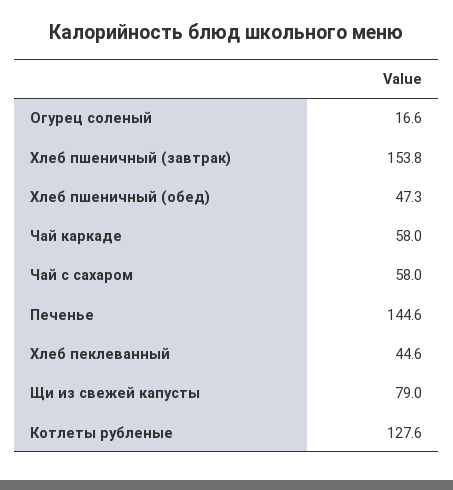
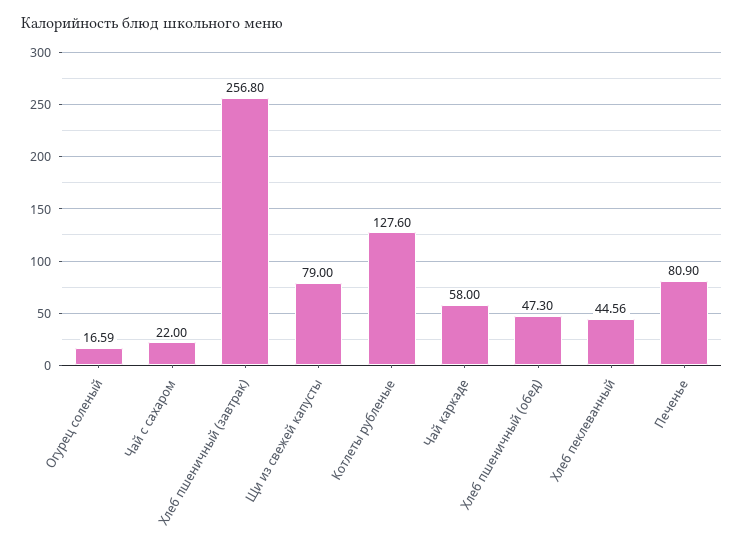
Хлеб пшеничный (завтрак): 153.8 -> 256.8
Чай с сахаром: 58 -> 22
Печенье: 144.6 -> 80.9

